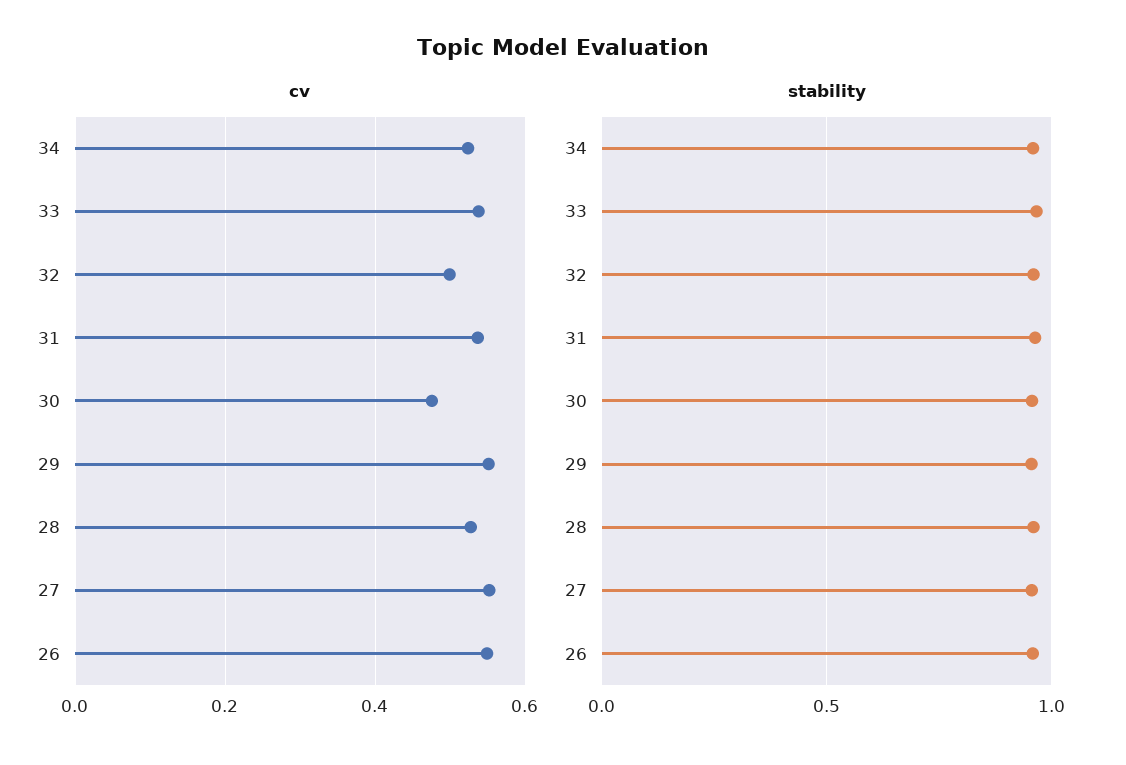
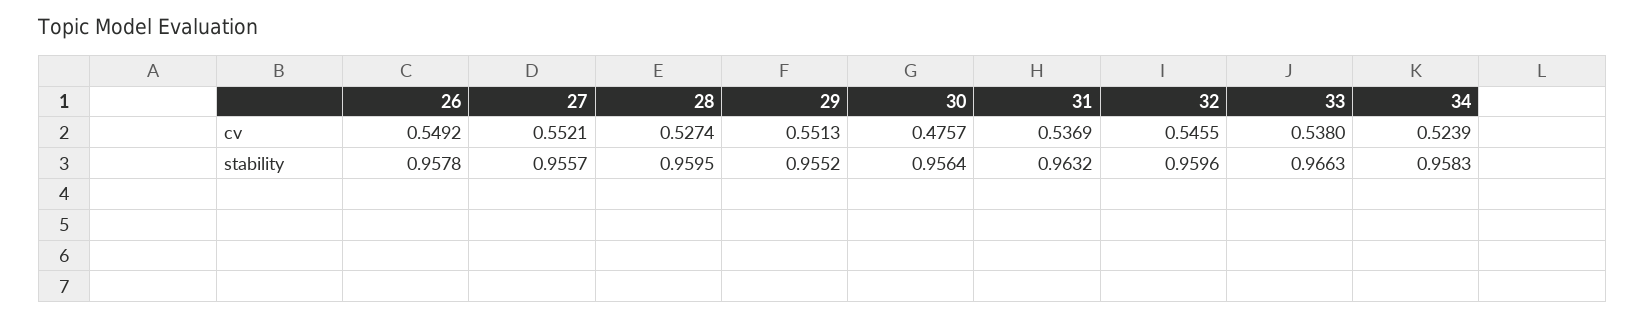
cv, 32: 0.5 -> 0.5455

